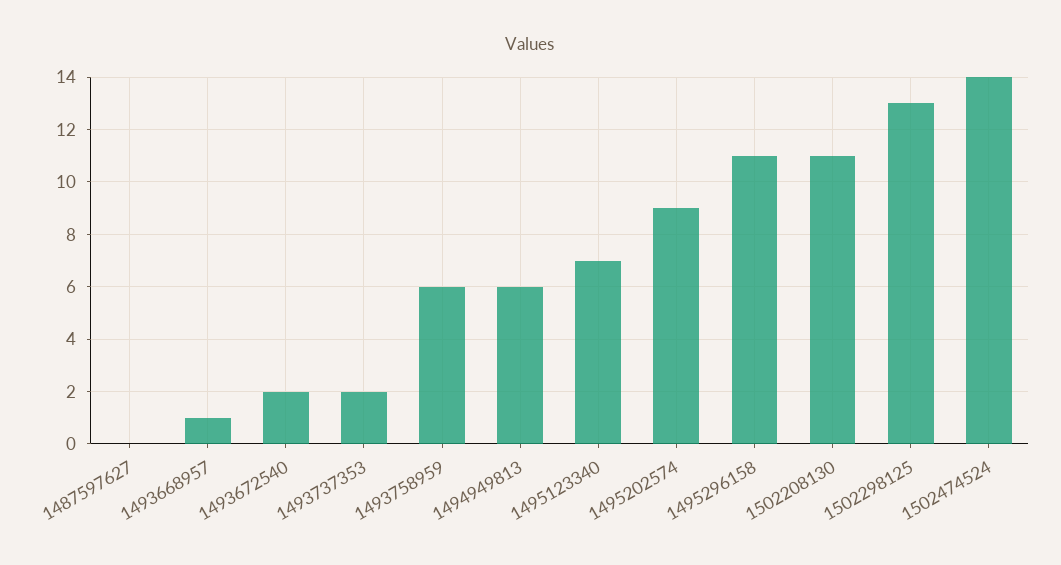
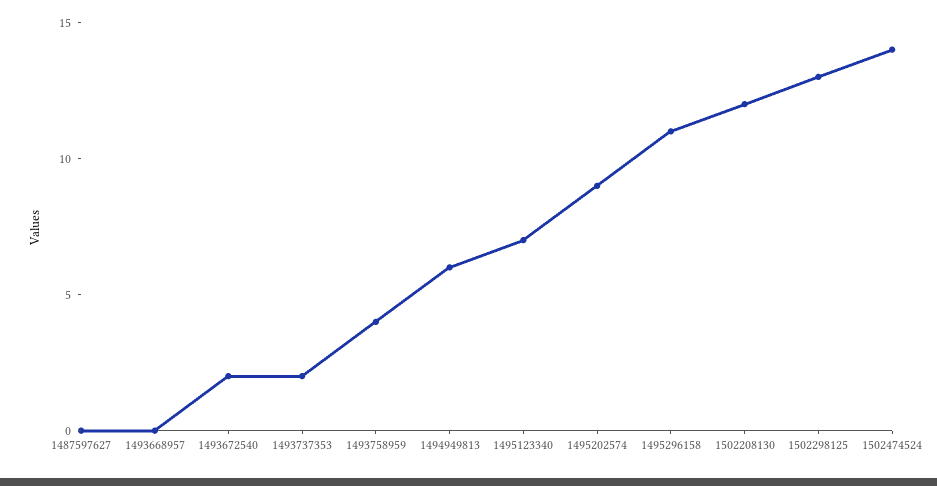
1493668957: 1 -> 0
1493758959: 6 -> 4
1502208130: 11 -> 12

